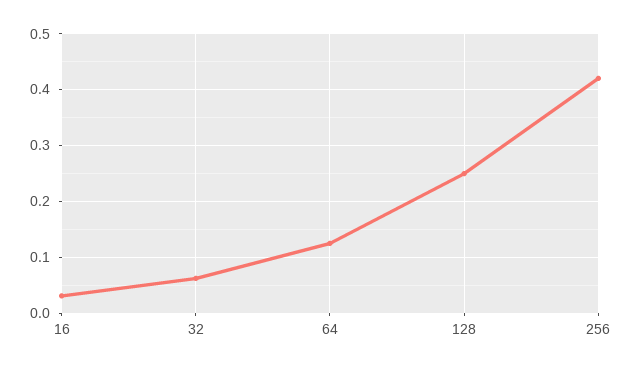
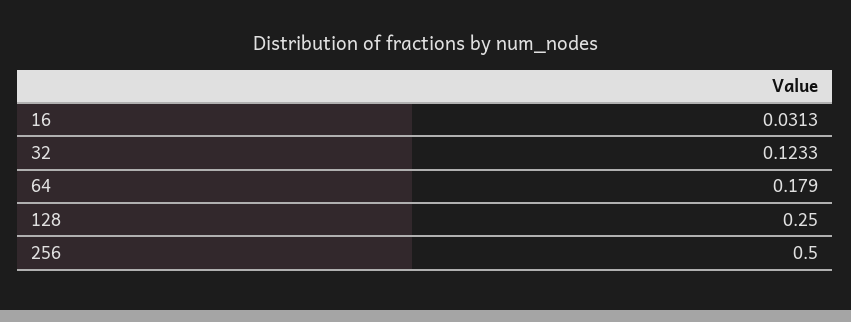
32: 0.06 -> 0.1233
64: 0.12 -> 0.179
256: 0.42 -> 0.5

